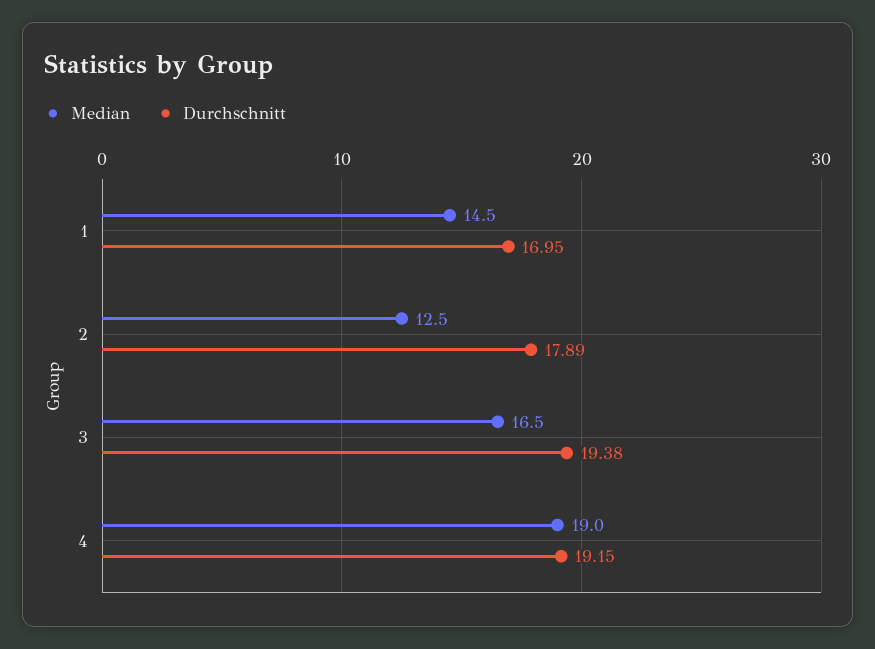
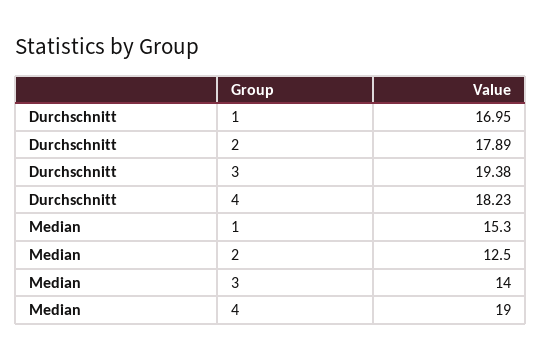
Median, 1: 14.5 -> 15.3
Median, 3: 16.5 -> 14
Durchschnitt, 4: 19.15 -> 18.23

